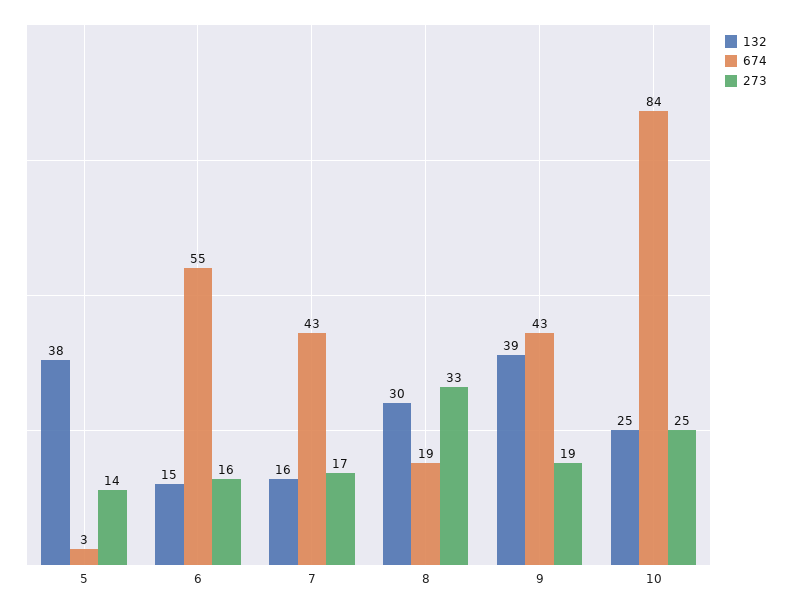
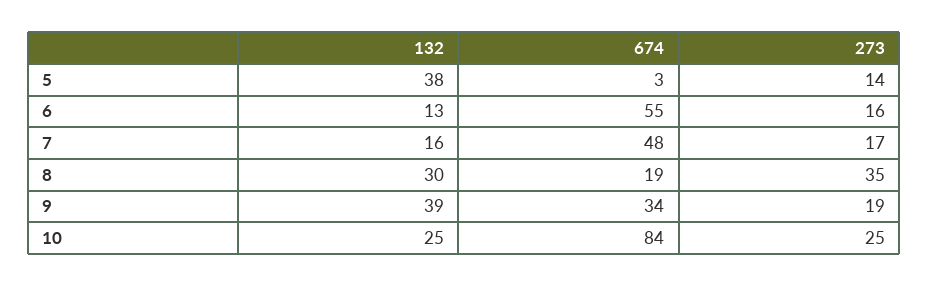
132, 6: 15 -> 13
674, 7: 43 -> 48
273, 8: 33 -> 35
674, 9: 43 -> 34

